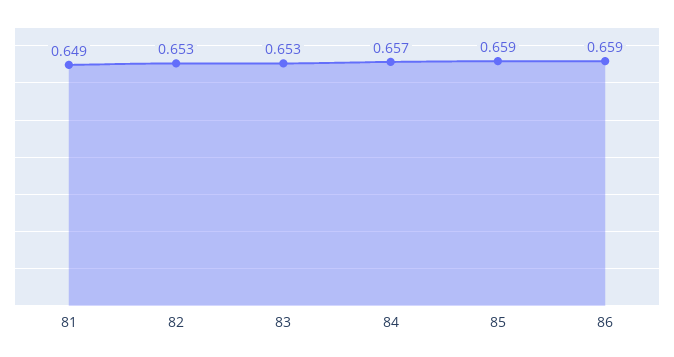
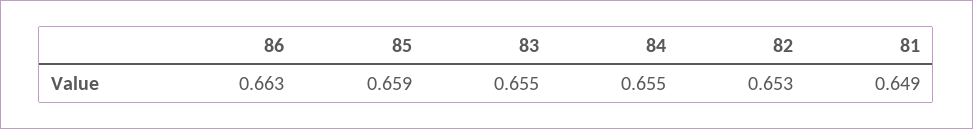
83: 0.653 -> 0.655
84: 0.657 -> 0.655
86: 0.659 -> 0.663

